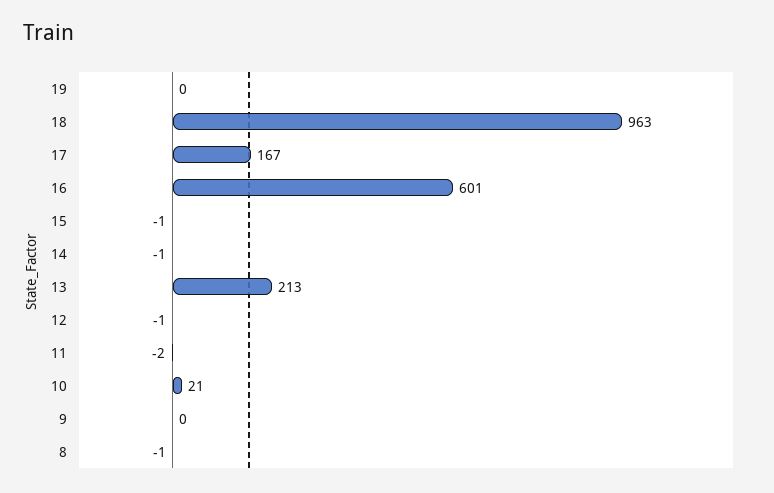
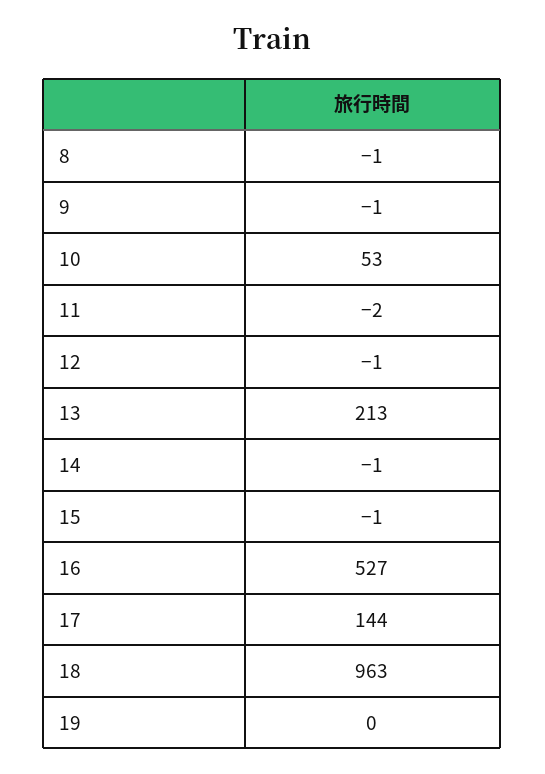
17: 167 -> 144
16: 601 -> 527
10: 21 -> 53
9: 0 -> -1

